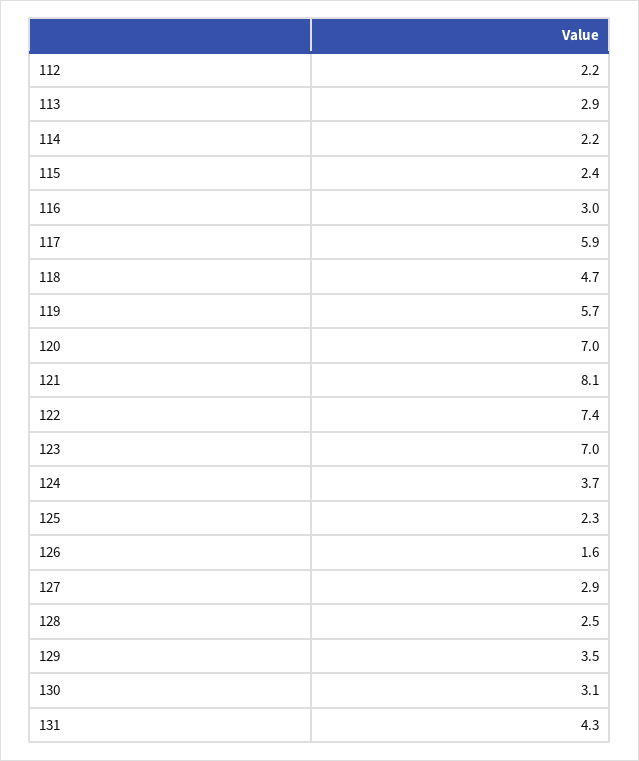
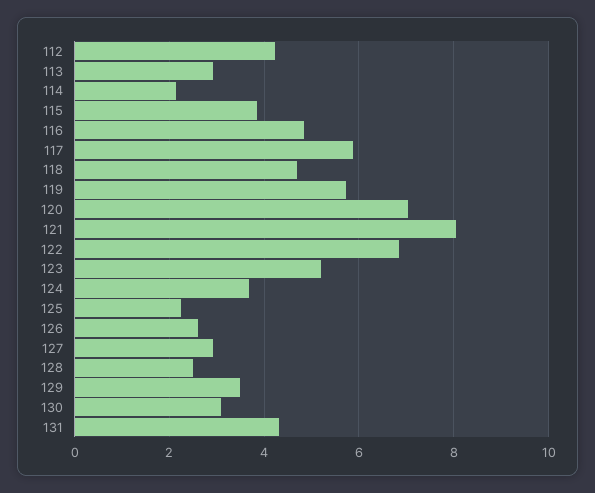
112: 2.2 -> 4.2
115: 2.4 -> 3.8
116: 3 -> 4.8
122: 7.4 -> 6.8
123: 7 -> 5.2
126: 1.6 -> 2.6

